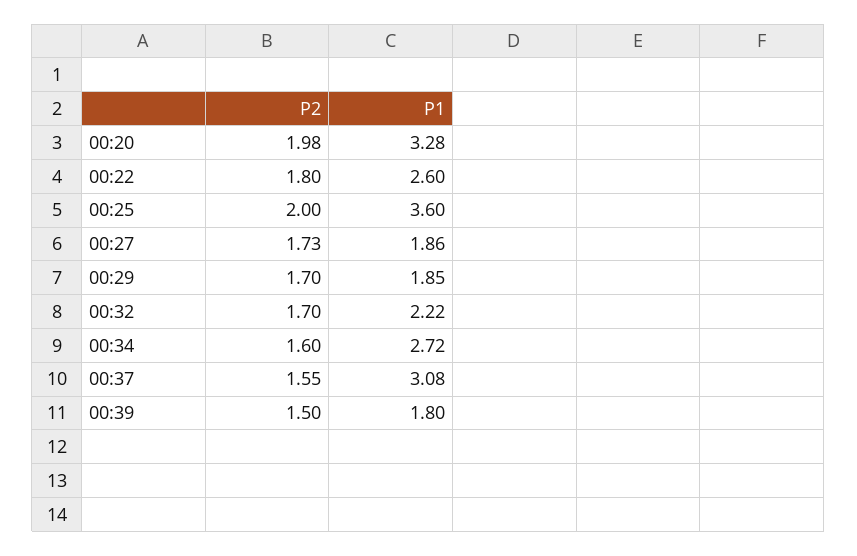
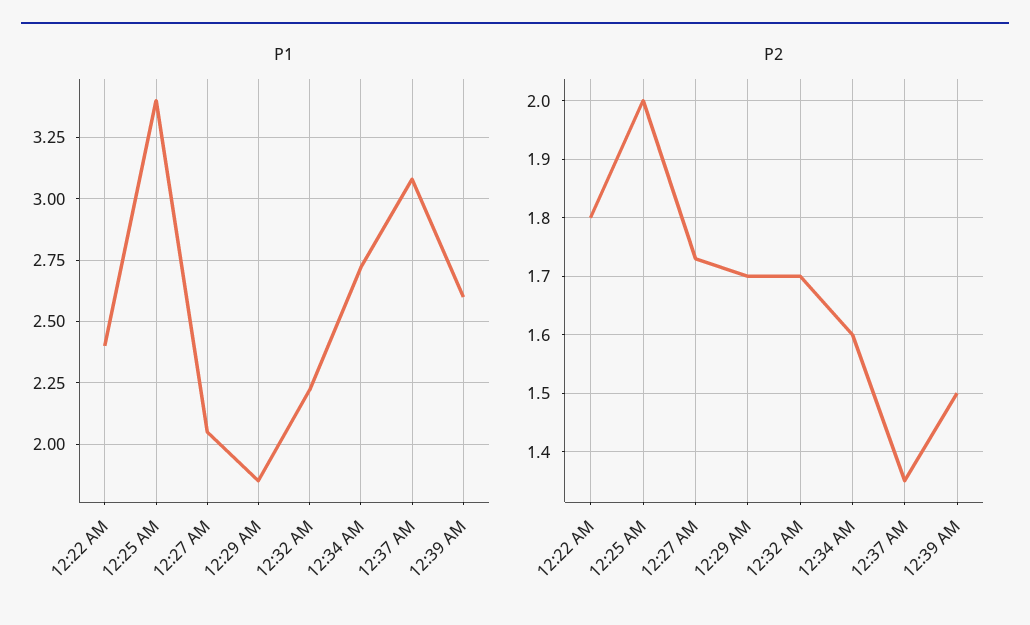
P2, 00:20: 1.98 -> none
P1, 00:20: 3.28 -> none
P1, 00:22: 2.6 -> 2.4
P1, 00:25: 3.6 -> 3.4
P1, 00:27: 1.86 -> 2.05
P2, 00:37: 1.55 -> 1.35
P1, 00:39: 1.8 -> 2.6

